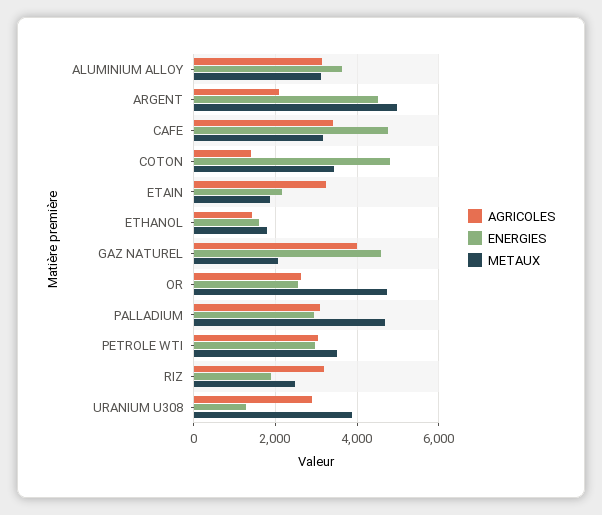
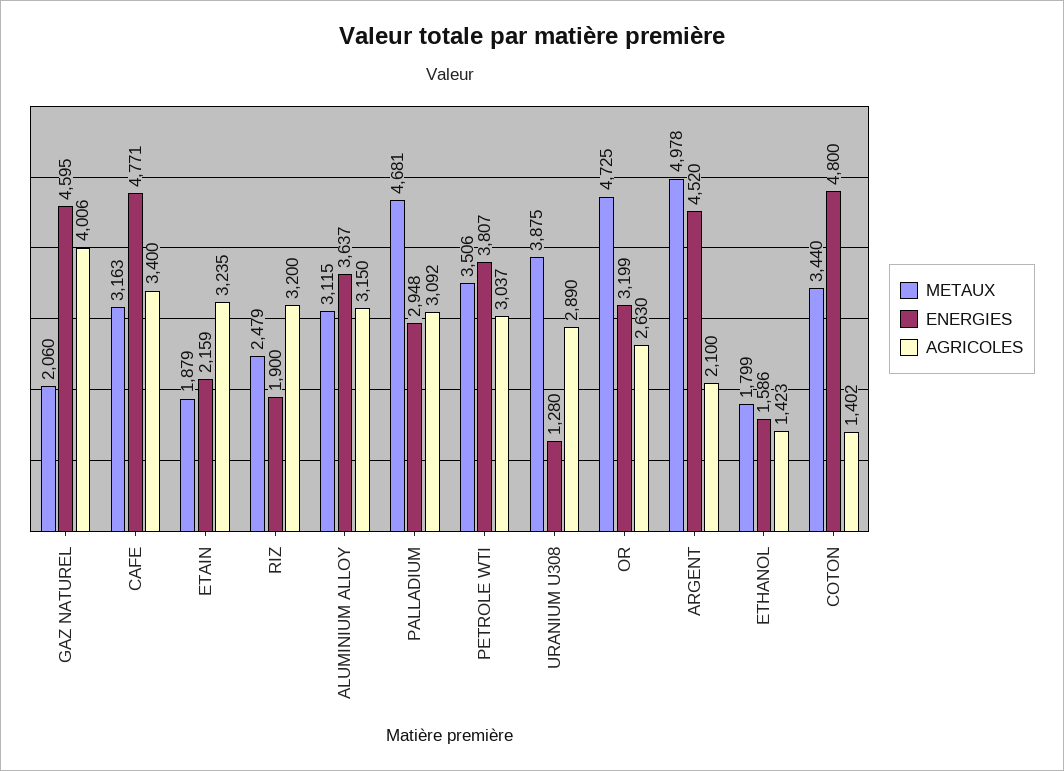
ENERGIES, OR: 2600 -> 3199
ENERGIES, PETROLE WTI: 3000 -> 3807

